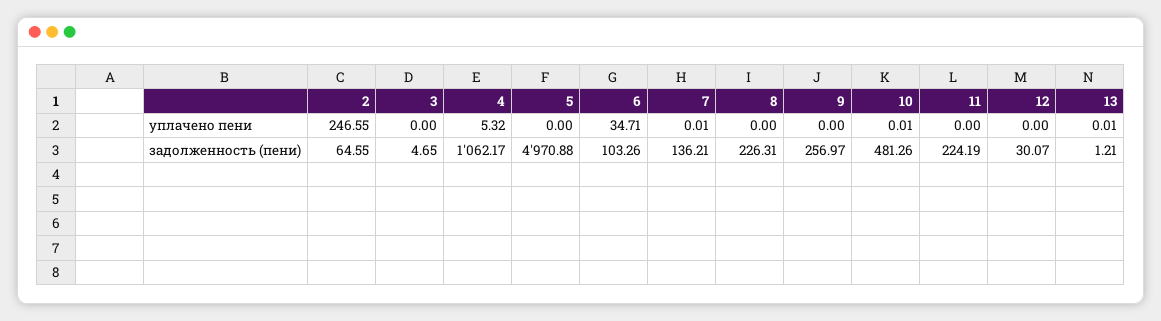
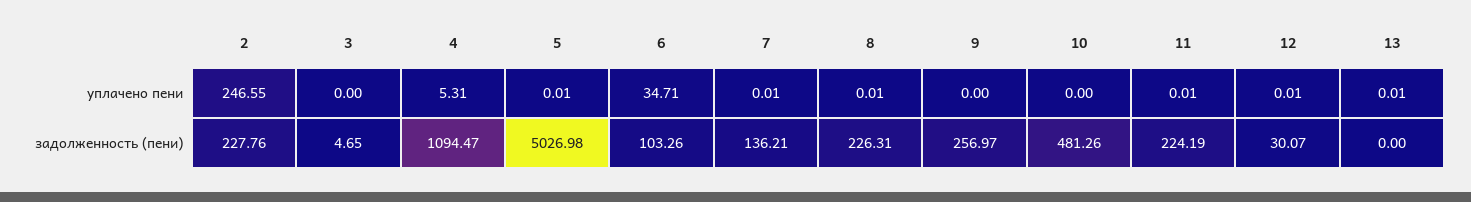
4, уплачено пени: 5.32 -> 5.31
5, уплачено пени: 0 -> 0.01
8, уплачено пени: 0 -> 0.01
10, уплачено пени: 0.01 -> 0
11, уплачено пени: 0 -> 0.01
12, уплачено пени: 0 -> 0.01
2, задолженность (пени): 64.55 -> 227.76
4, задолженность (пени): 1062.17 -> 1094.47
5, задолженность (пени): 4970.88 -> 5026.98
13, задолженность (пени): 1.21 -> 0

